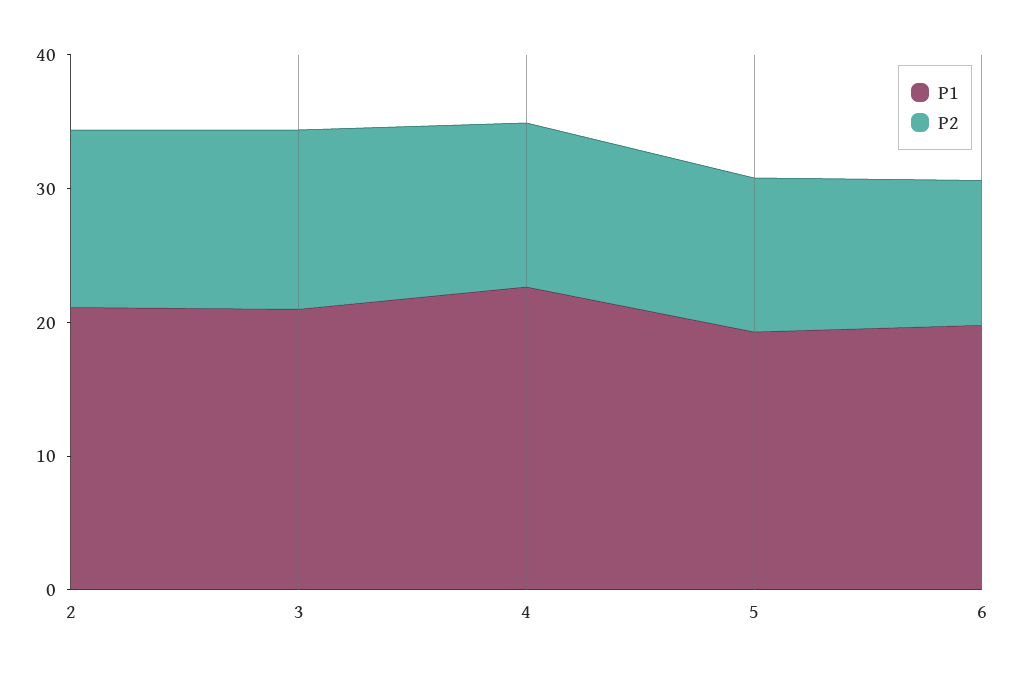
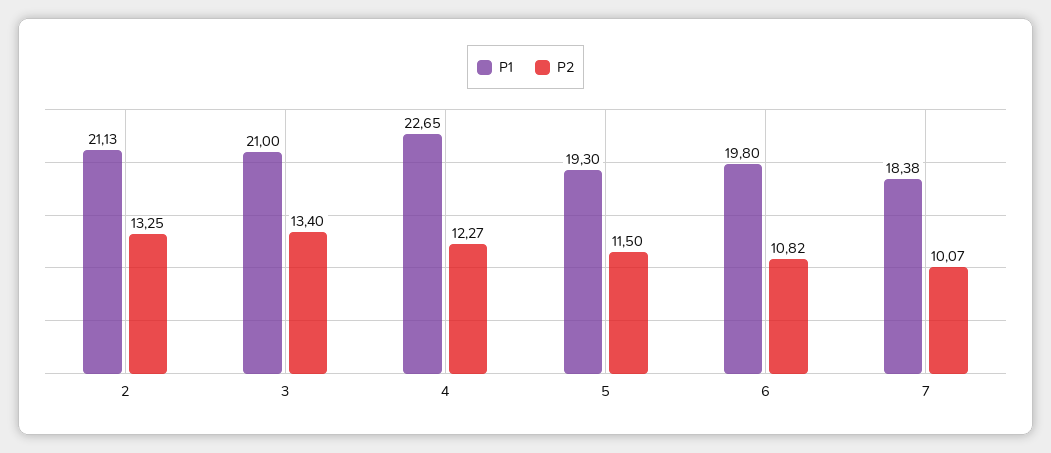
P1, 7: none -> 18.38
P2, 7: none -> 10.07

